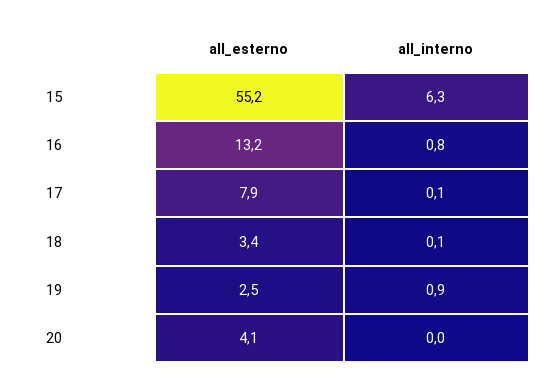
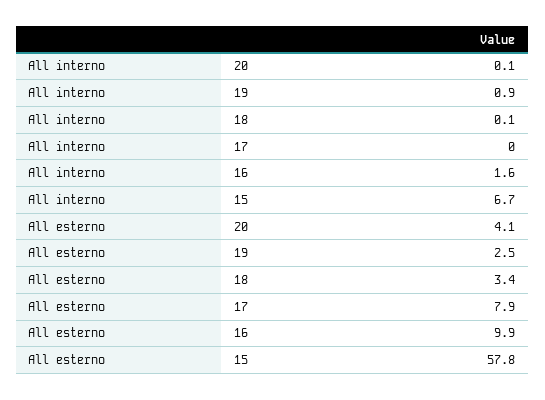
all_esterno, 15: 55.2 -> 57.8
all_interno, 15: 6.3 -> 6.7
all_esterno, 16: 13.2 -> 9.9
all_interno, 16: 0.8 -> 1.6
all_interno, 17: 0.1 -> 0
all_interno, 20: 0 -> 0.1

